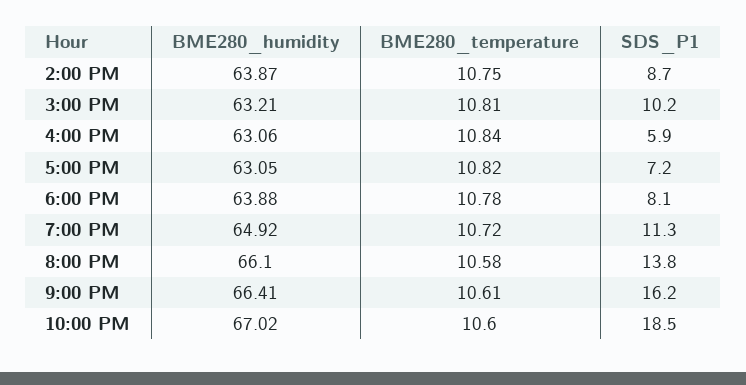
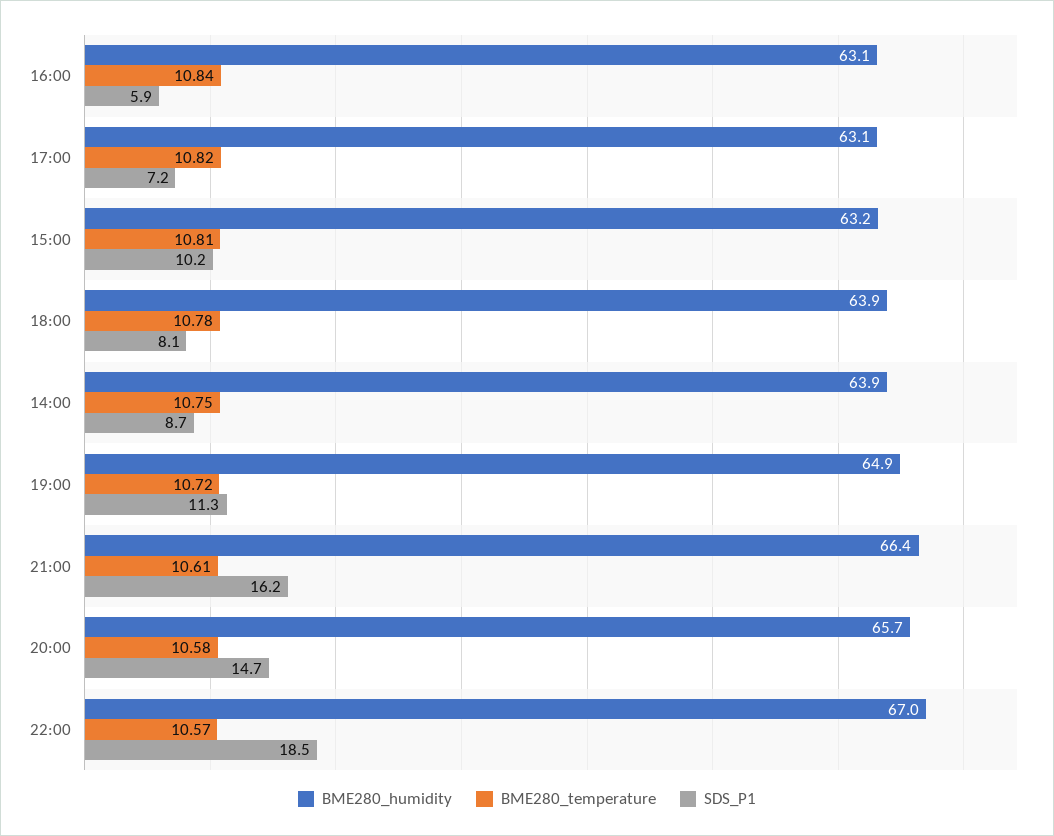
BME280_humidity, 8:00 PM: 66.1 -> 65.7
SDS_P1, 8:00 PM: 13.8 -> 14.7
BME280_temperature, 10:00 PM: 10.6 -> 10.57

